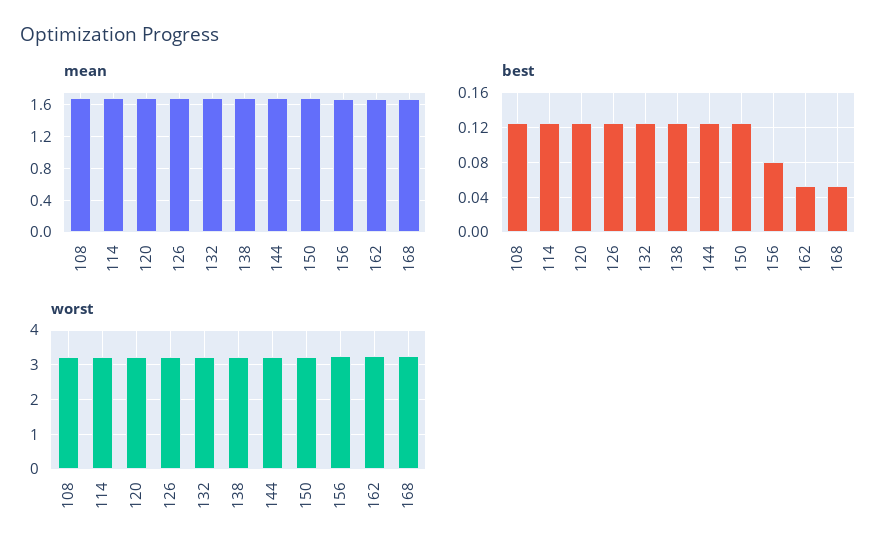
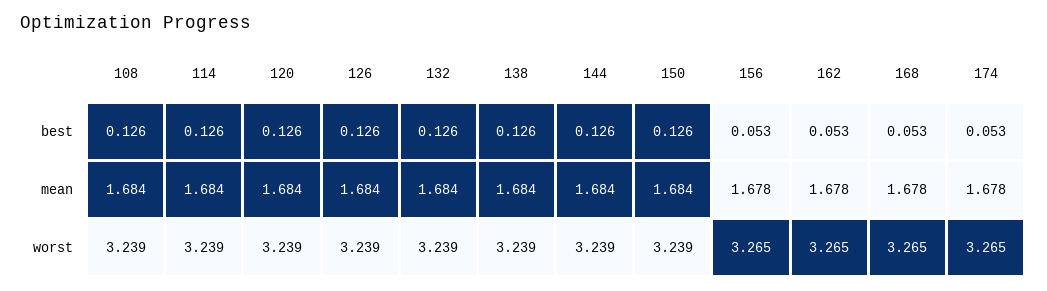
best, 156: 0.08 -> 0.053
best, 174: none -> 0.053
mean, 174: none -> 1.678
worst, 174: none -> 3.265

